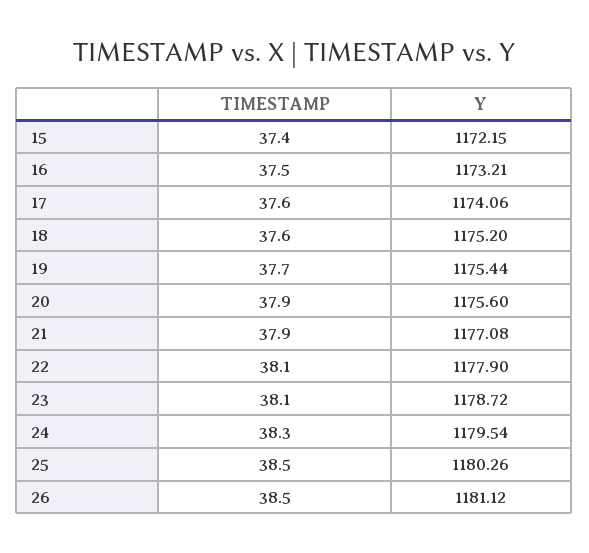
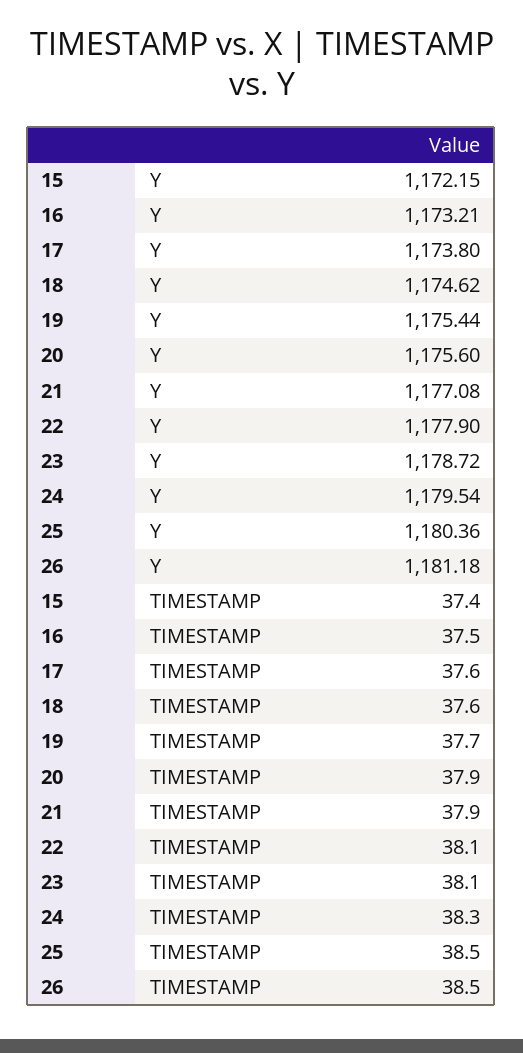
Y, 17: 1174.06 -> 1173.8
Y, 18: 1175.2 -> 1174.62
Y, 25: 1180.26 -> 1180.36
Y, 26: 1181.12 -> 1181.18

